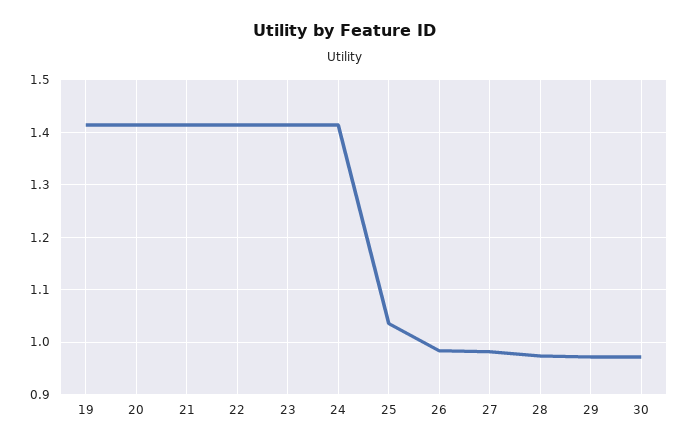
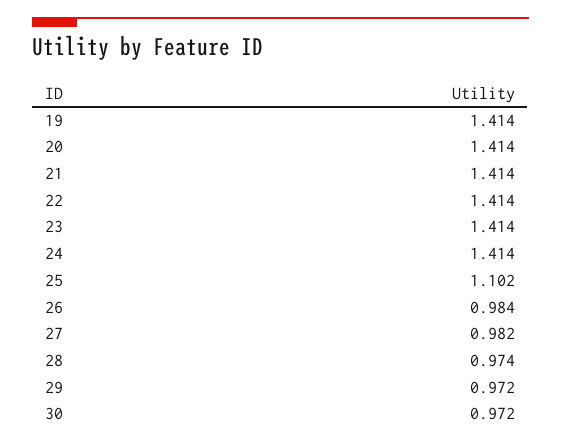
25: 1.04 -> 1.102

